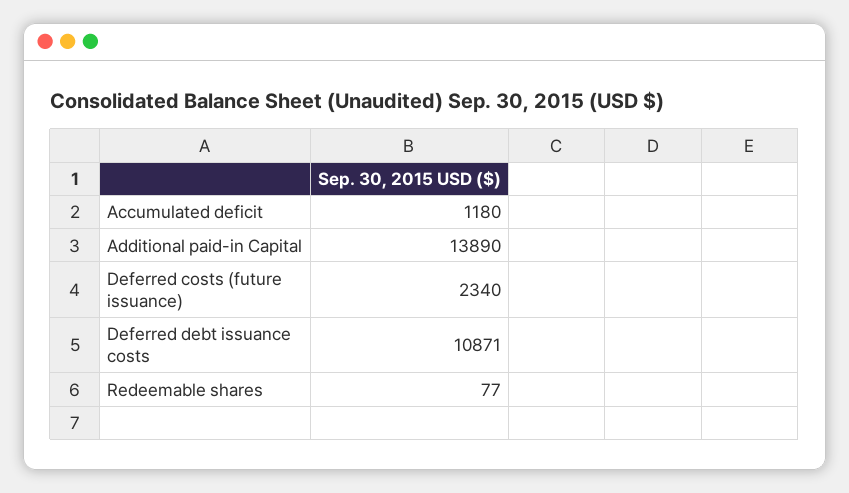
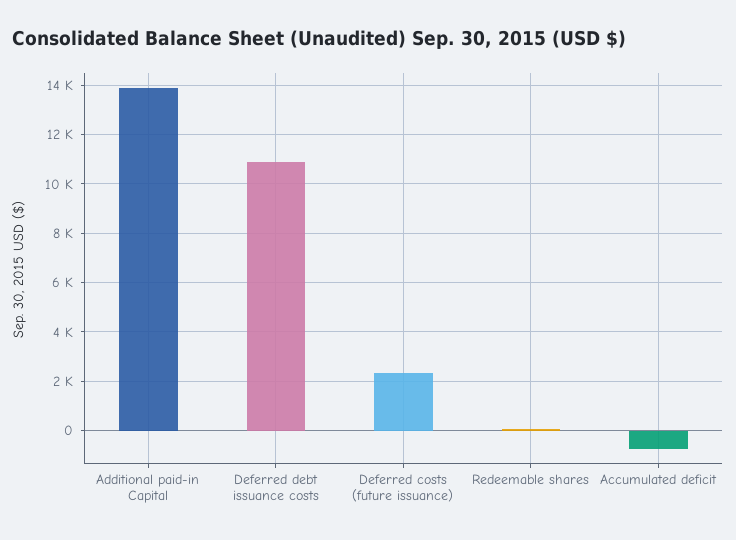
Accumulated deficit: 1180 -> -750

